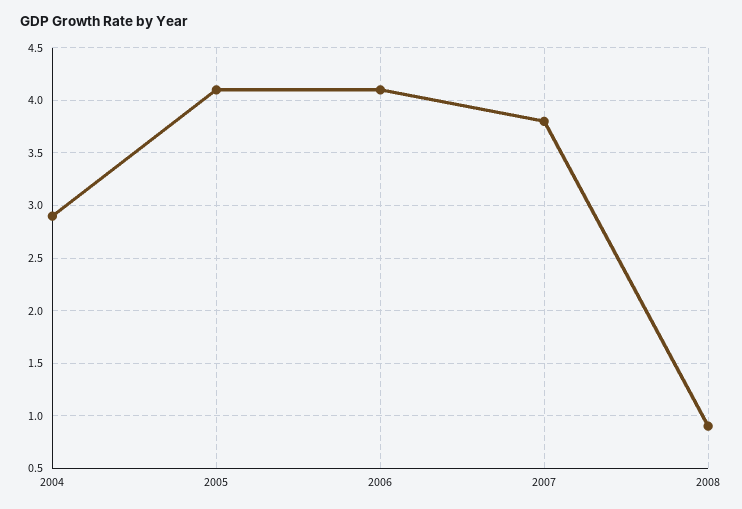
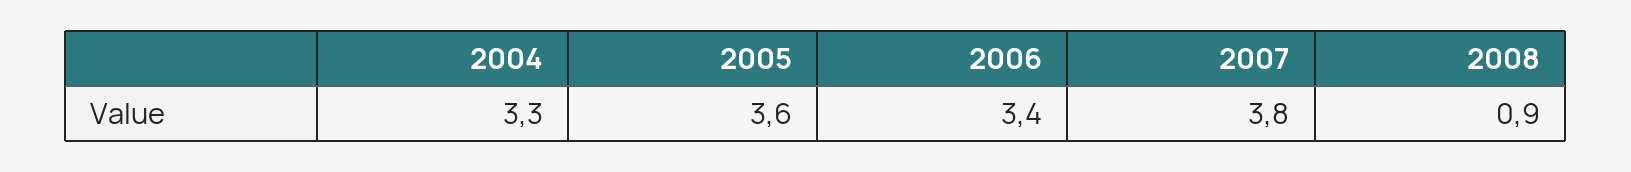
2004: 2.9 -> 3.3
2005: 4.1 -> 3.6
2006: 4.1 -> 3.4

